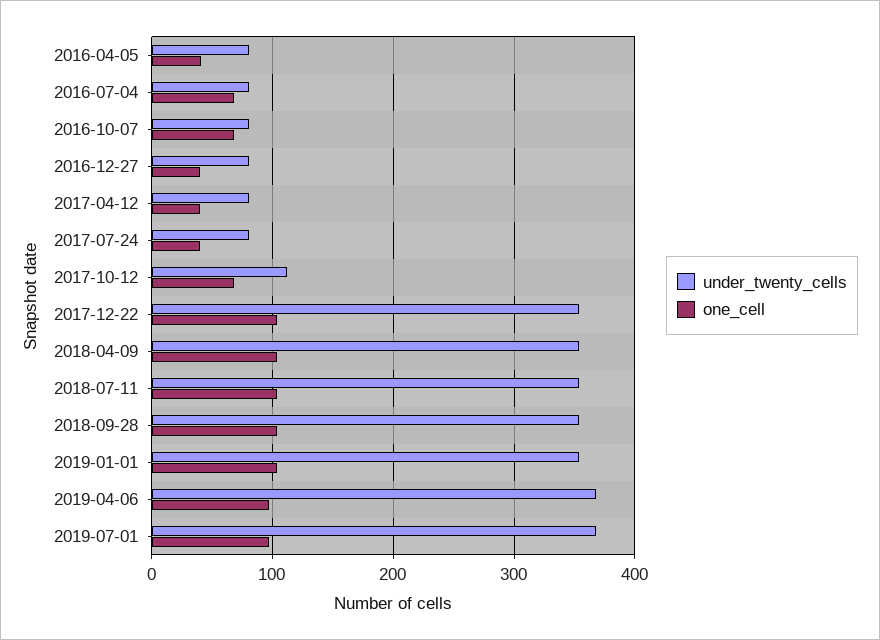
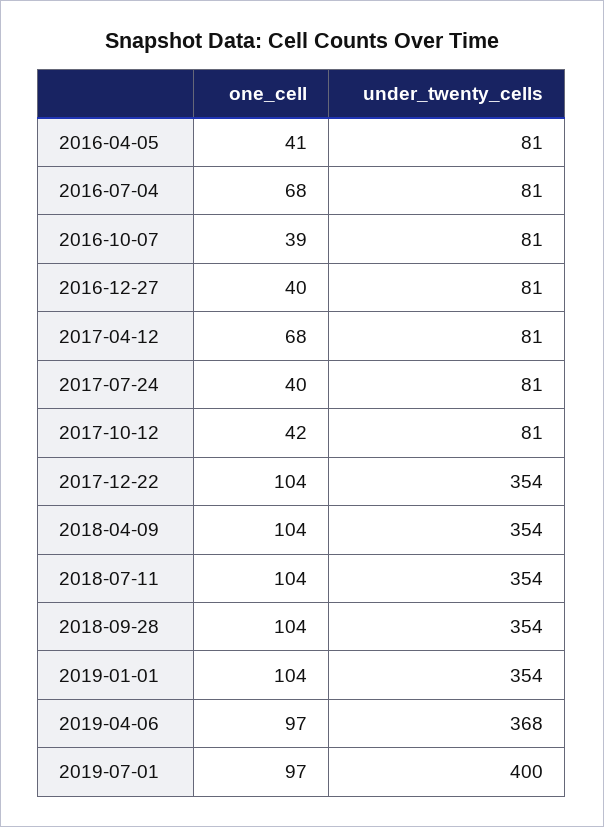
one_cell, 2016-10-07: 70 -> 39
one_cell, 2017-04-12: 40 -> 68
under_twenty_cells, 2017-10-12: 110 -> 81
one_cell, 2017-10-12: 70 -> 42
under_twenty_cells, 2019-07-01: 370 -> 400

